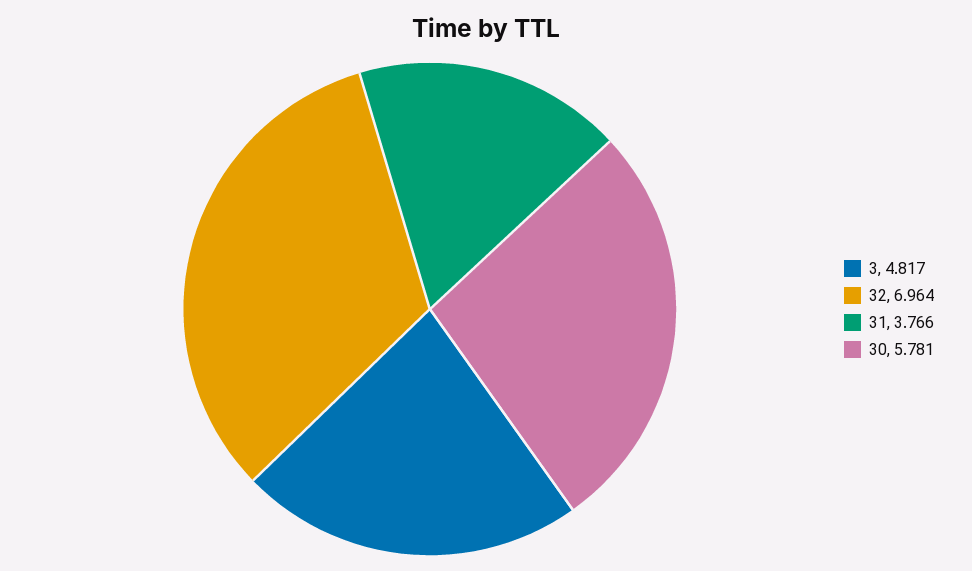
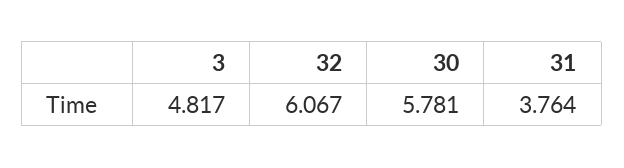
32: 6.964 -> 6.067
31: 3.766 -> 3.764

